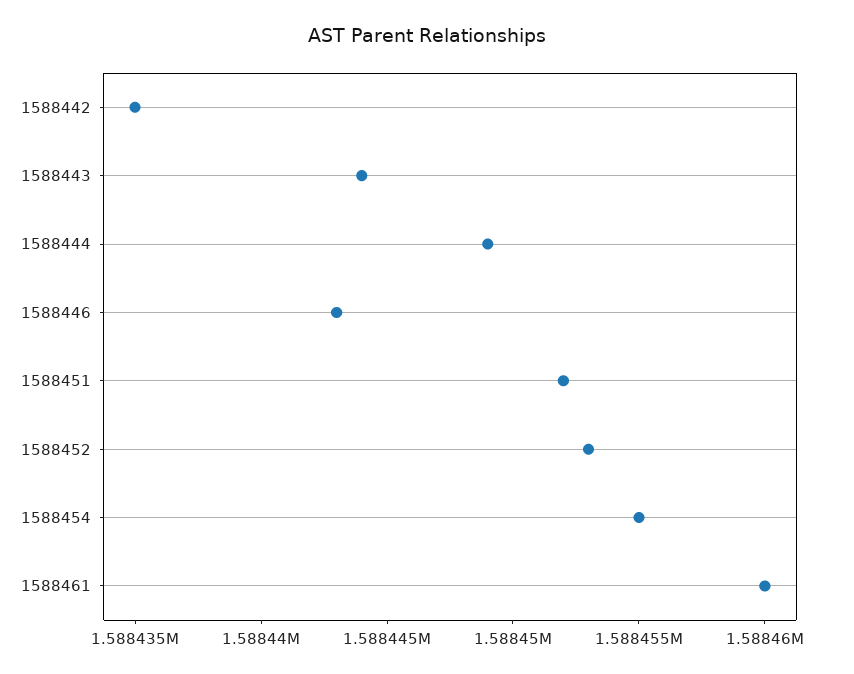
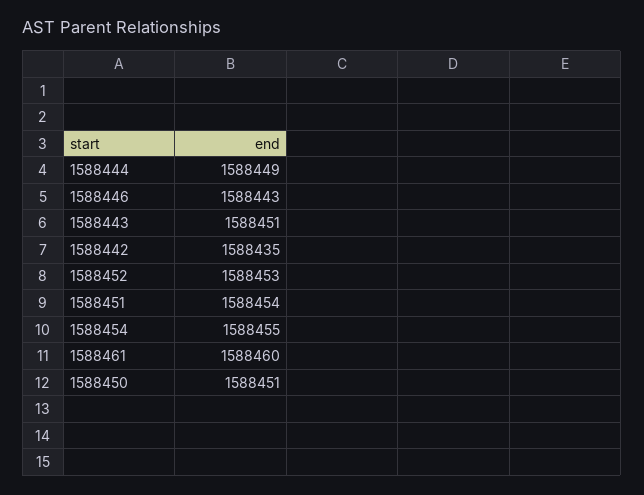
1588443: 1588444 -> 1588451
1588451: 1588452 -> 1588454
1588450: none -> 1588451

